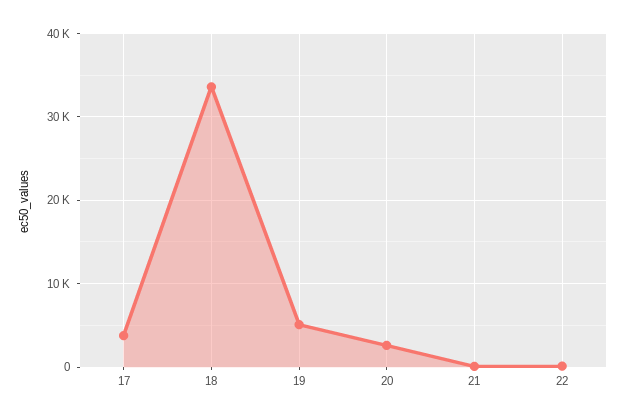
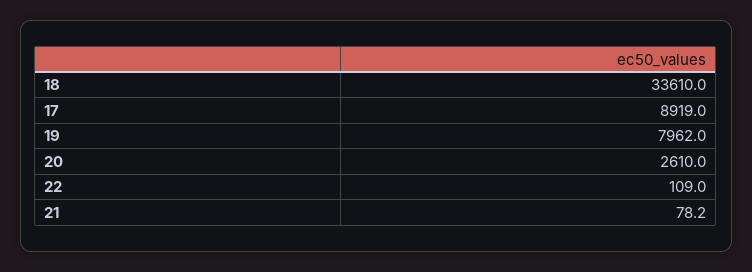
17: 4000 -> 8919
19: 5000 -> 7962

